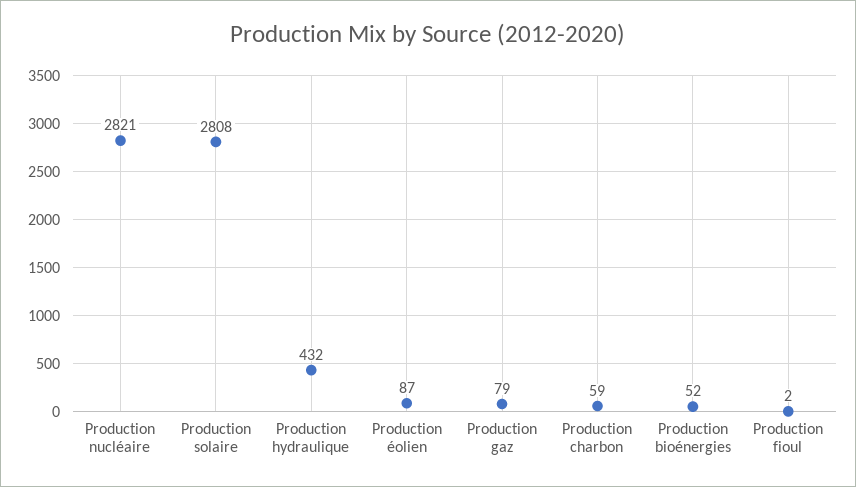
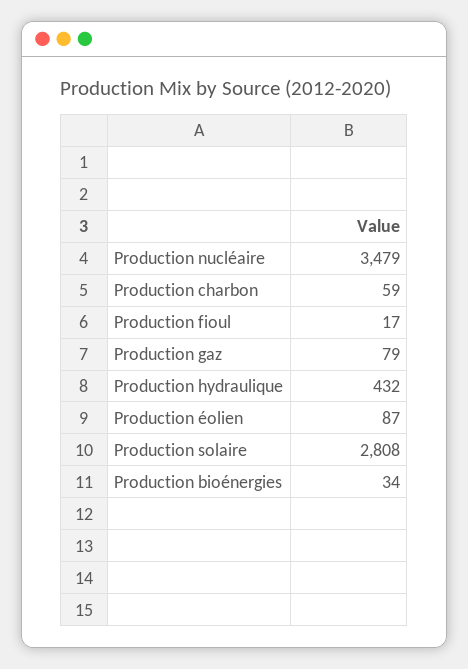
Production nucléaire: 2821 -> 3479
Production bioénergies: 52 -> 34
Production fioul: 2 -> 17

